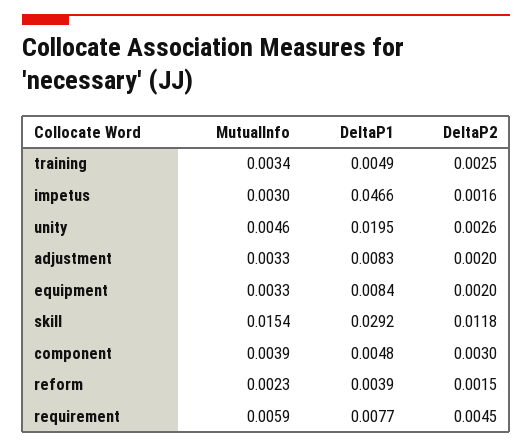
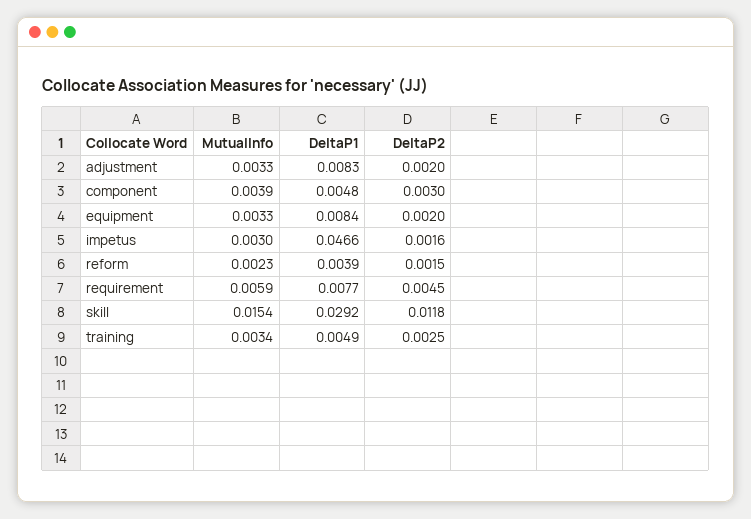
MutualInfo, unity: 0.0046 -> none
DeltaP1, unity: 0.0195 -> none
DeltaP2, unity: 0.0026 -> none

